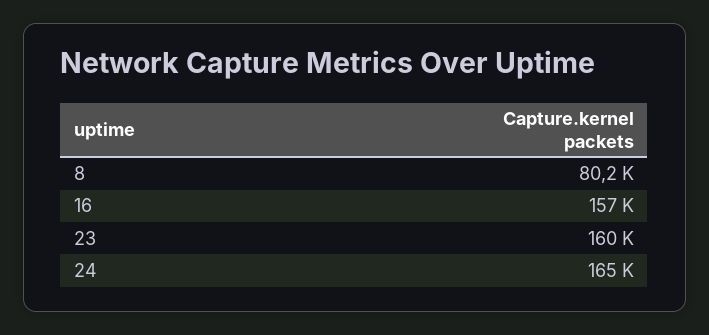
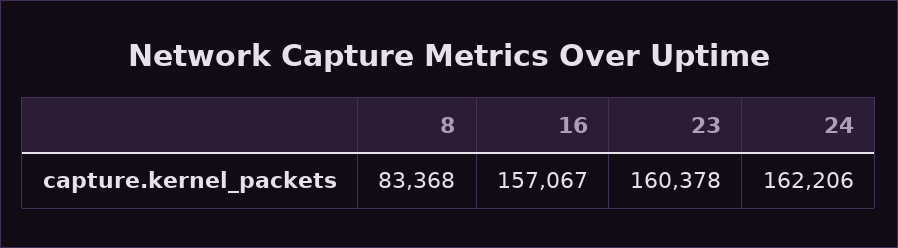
8: 80200 -> 83368
24: 165000 -> 162206

